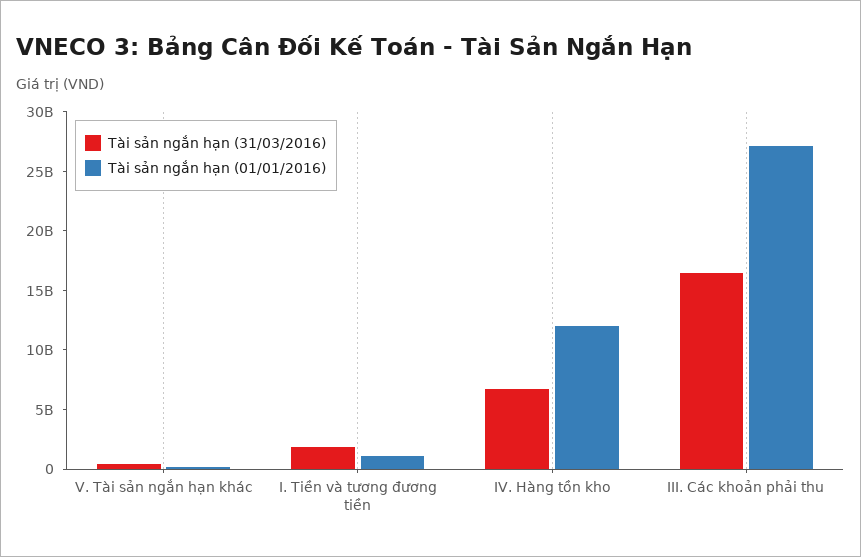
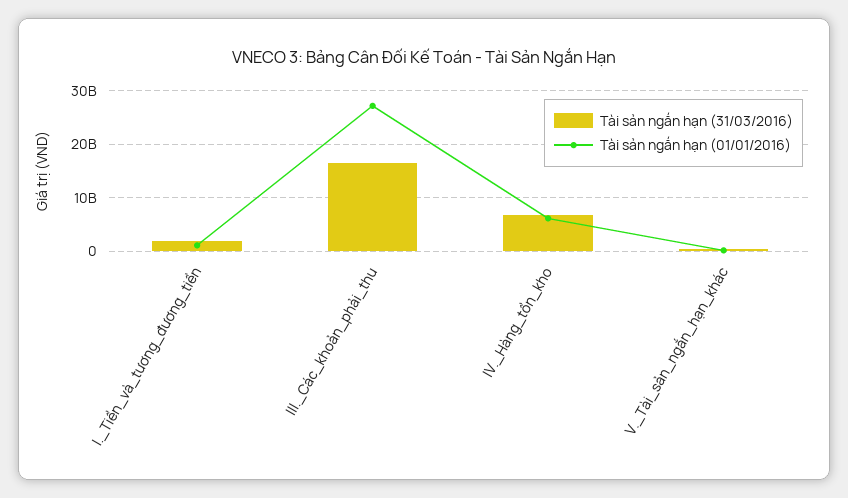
Tài sản ngắn hạn (01/01/2016), IV. Hàng tồn kho: 12000000000 -> 6000000000

